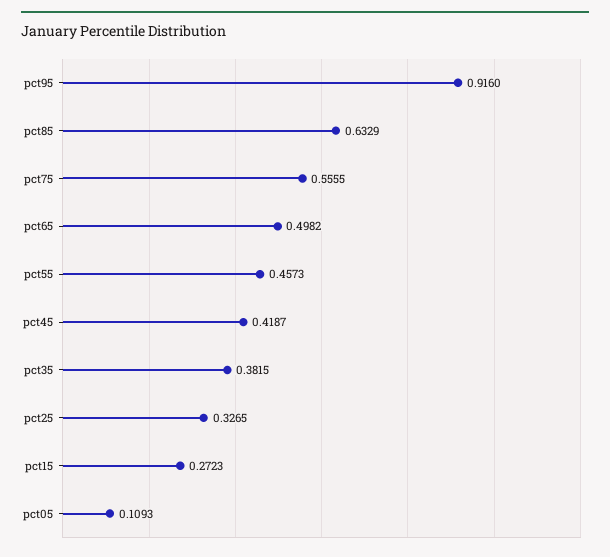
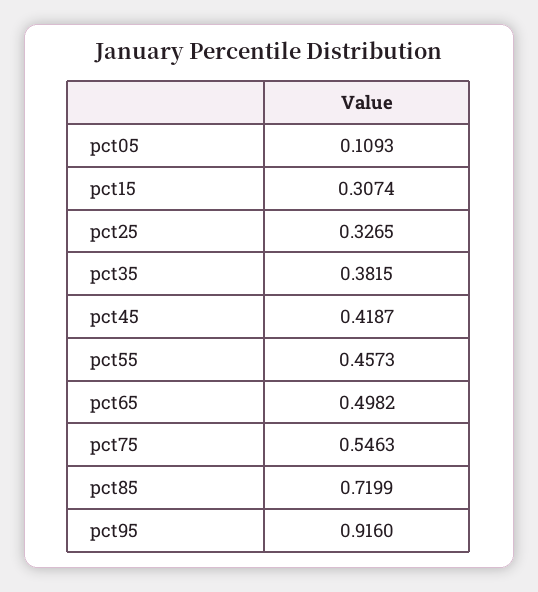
pct85: 0.6329 -> 0.7199
pct75: 0.5555 -> 0.5463
pct15: 0.2723 -> 0.3074

